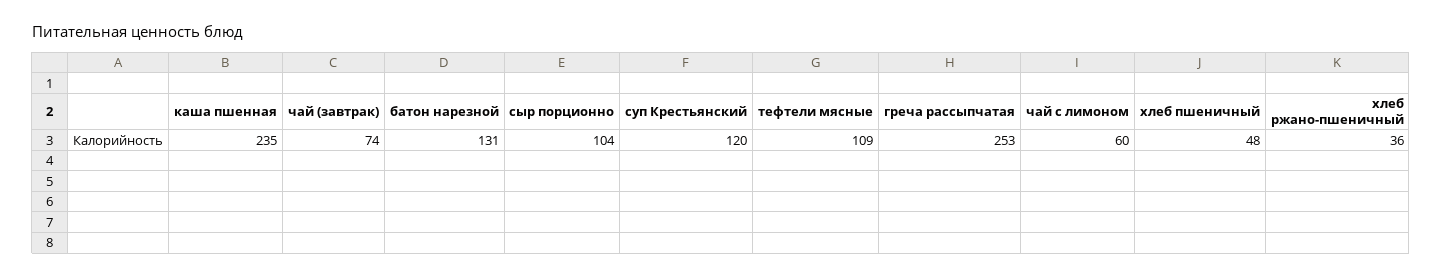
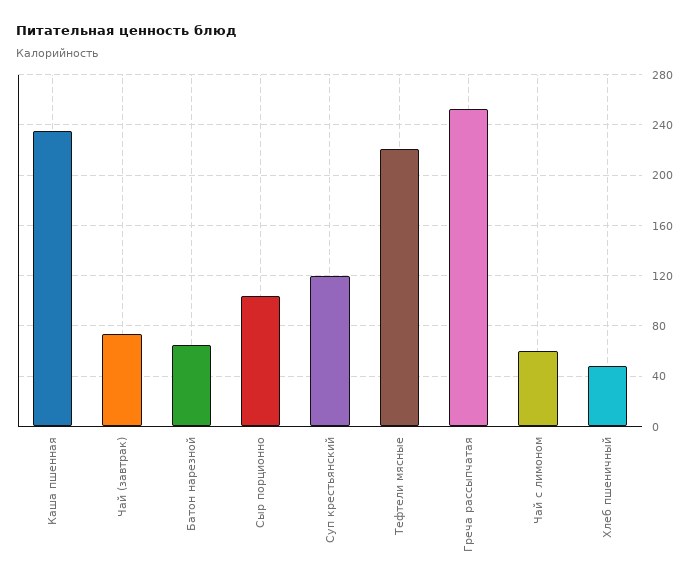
батон нарезной: 131 -> 65
тефтели мясные: 109 -> 220
хлеб ржано-пшеничный: 36 -> none

